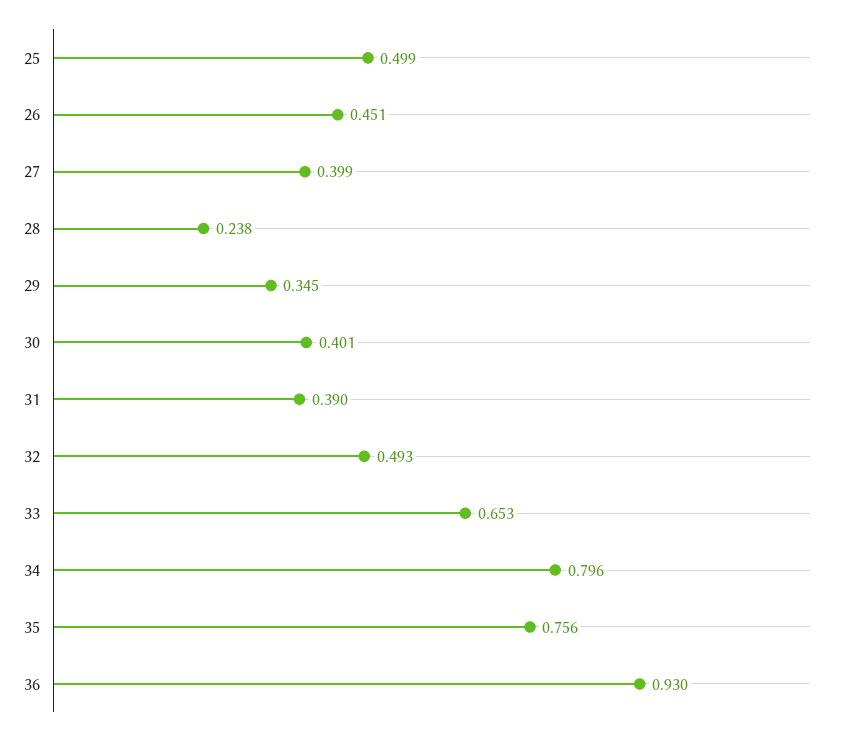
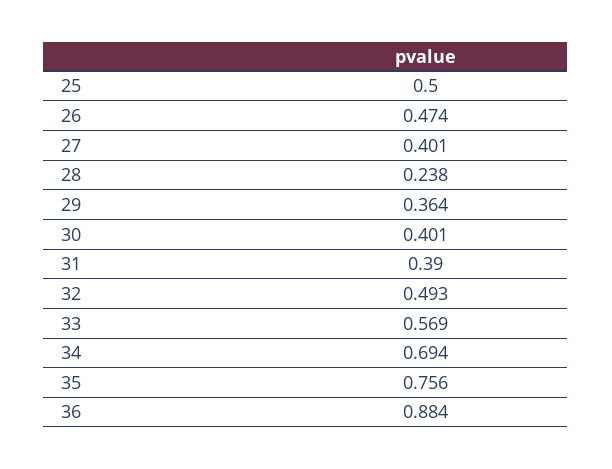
25: 0.499 -> 0.5
26: 0.451 -> 0.474
27: 0.399 -> 0.401
29: 0.345 -> 0.364
33: 0.653 -> 0.569
34: 0.796 -> 0.694
36: 0.93 -> 0.884

